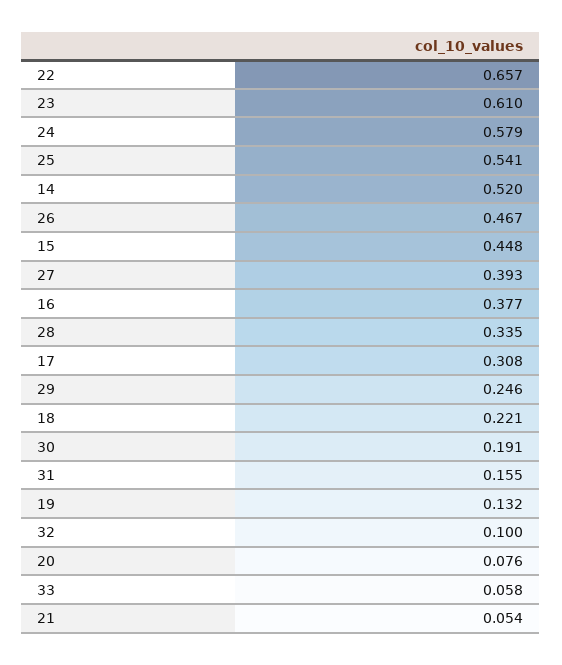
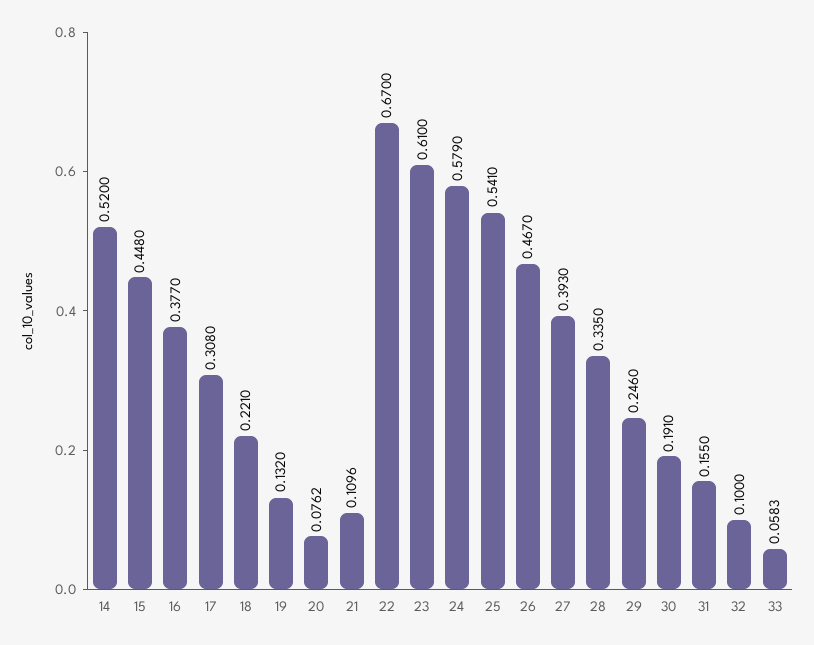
22: 0.657 -> 0.67
21: 0.054 -> 0.1096

